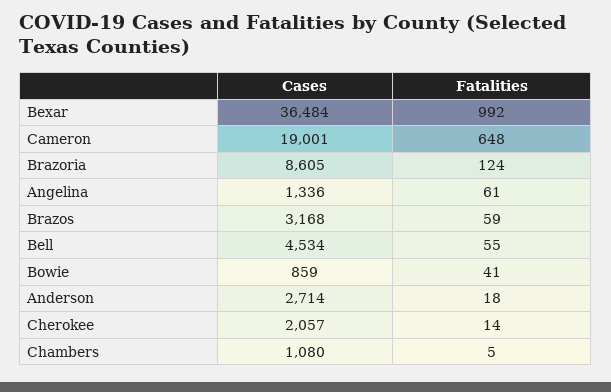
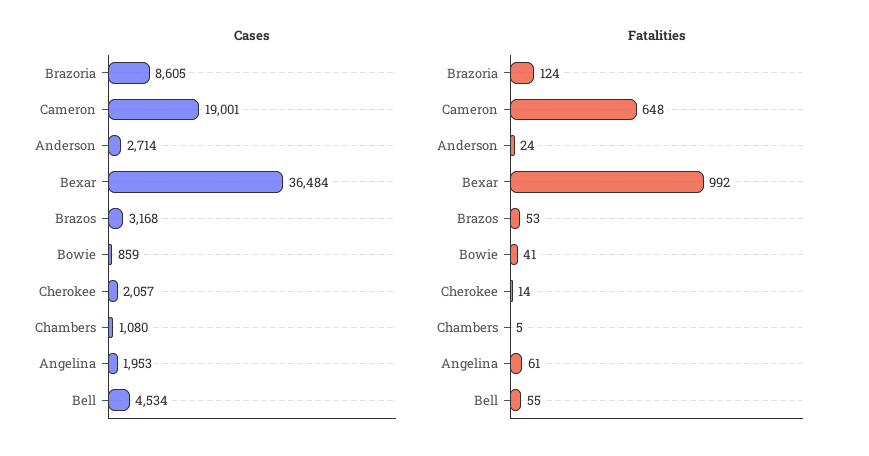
Cases, Angelina: 1336 -> 1953
Fatalities, Brazos: 59 -> 53
Fatalities, Anderson: 18 -> 24

